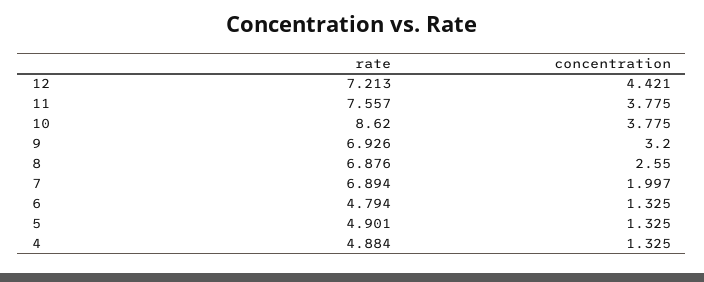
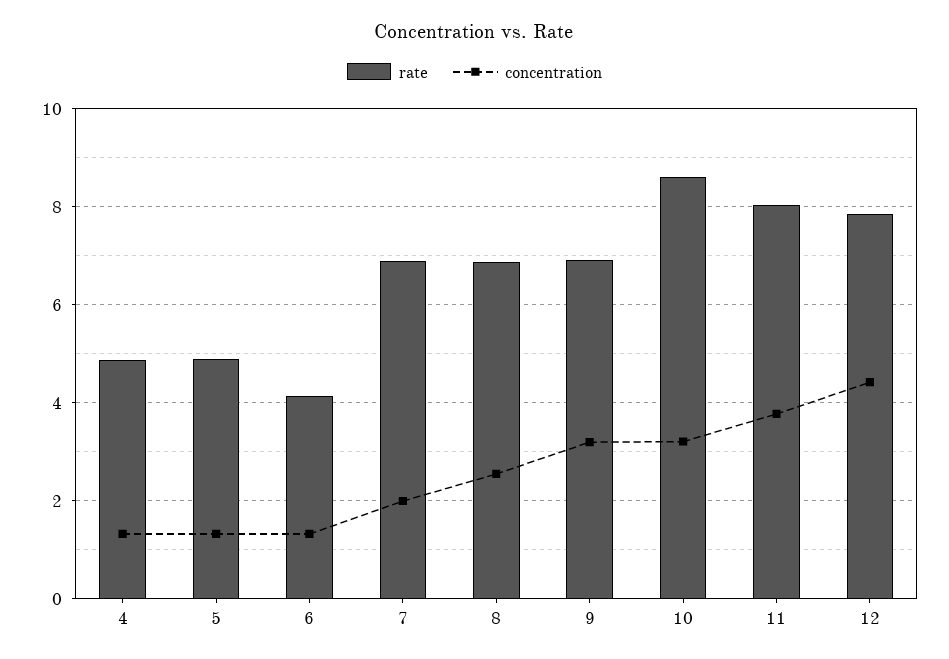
rate, 12: 7.213 -> 7.8
rate, 11: 7.557 -> 8
concentration, 10: 3.775 -> 3.2
rate, 6: 4.794 -> 4.2

